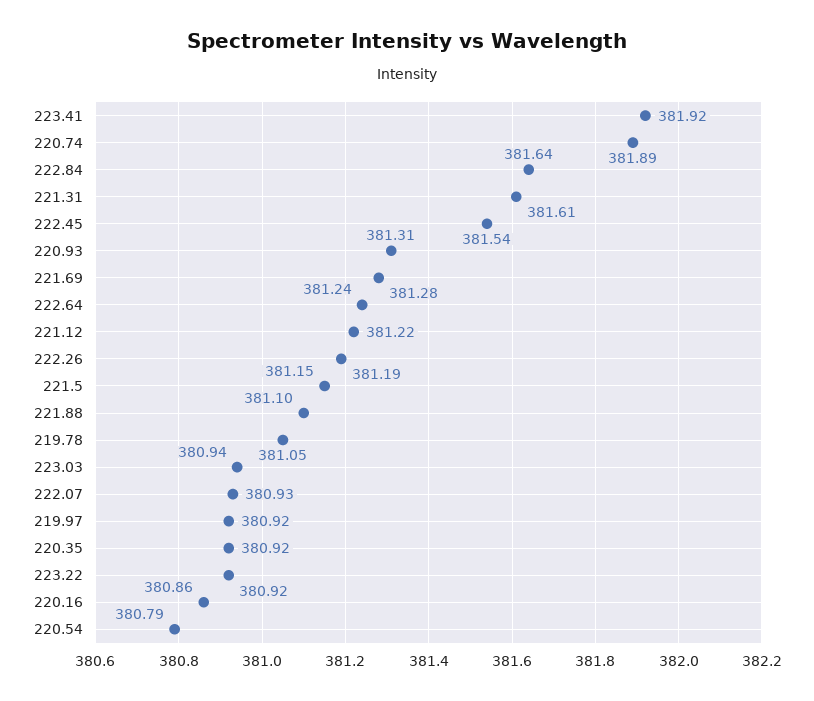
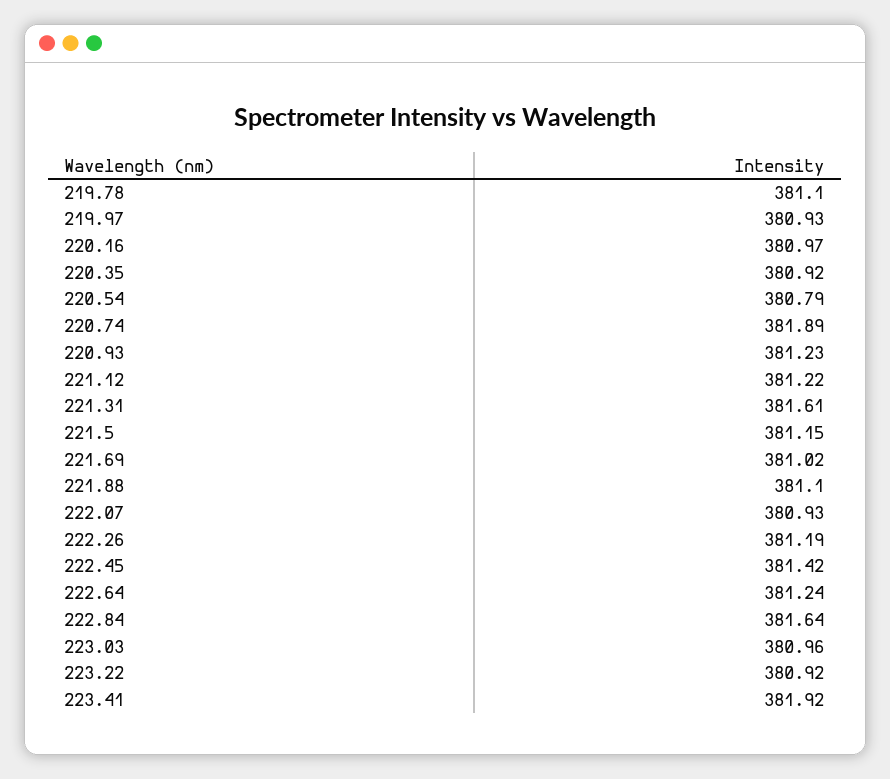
222.45: 381.54 -> 381.42
220.93: 381.31 -> 381.23
221.69: 381.28 -> 381.02
219.78: 381.05 -> 381.1
223.03: 380.94 -> 380.96
219.97: 380.92 -> 380.93
220.16: 380.86 -> 380.97

